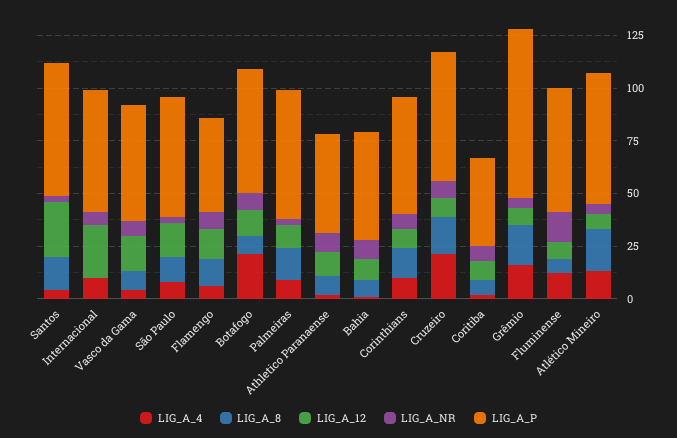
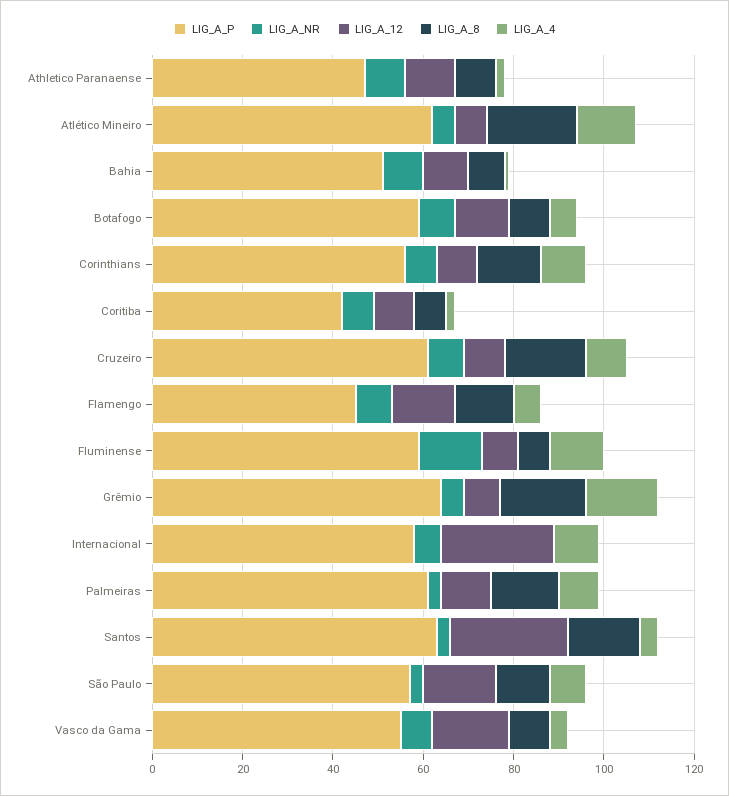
LIG_A_4, Botafogo: 20 -> 5
LIG_A_4, Cruzeiro: 20 -> 10
LIG_A_P, Grêmio: 80 -> 65

